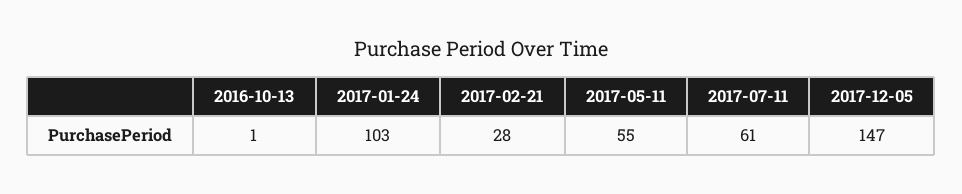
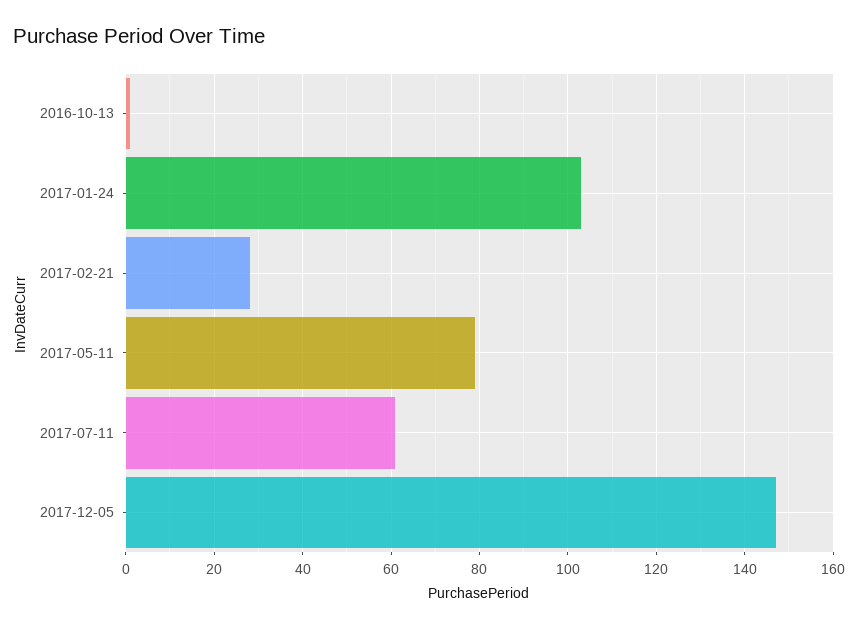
2017-05-11: 55 -> 80

